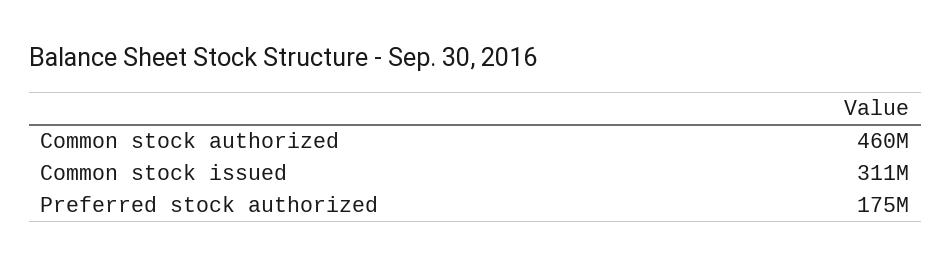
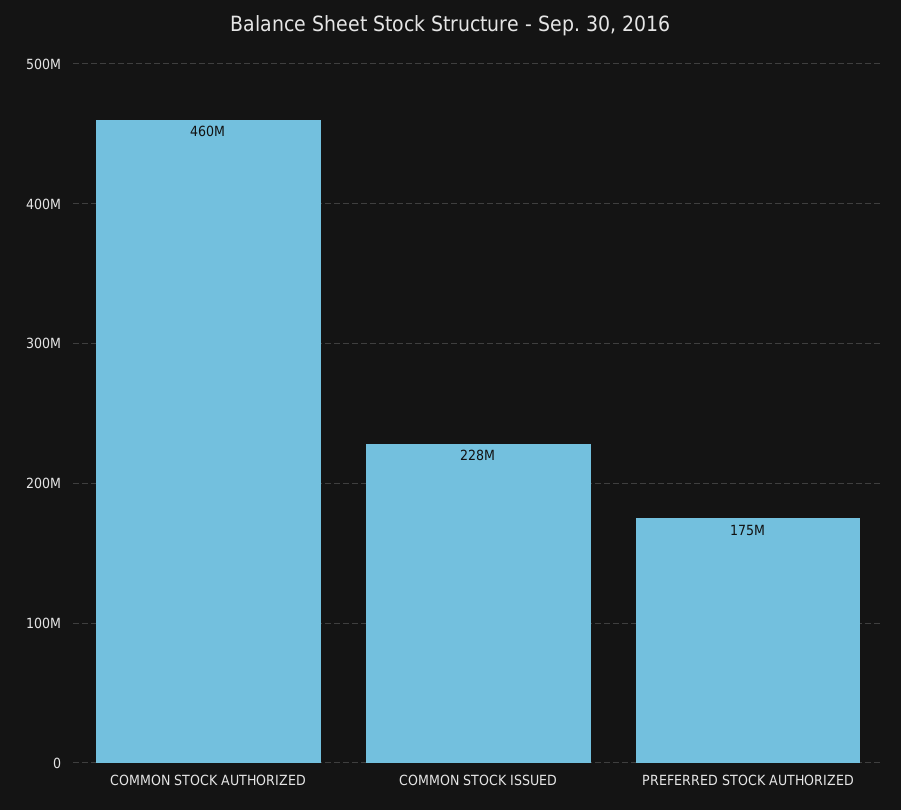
Common stock issued: 311000000 -> 228000000

